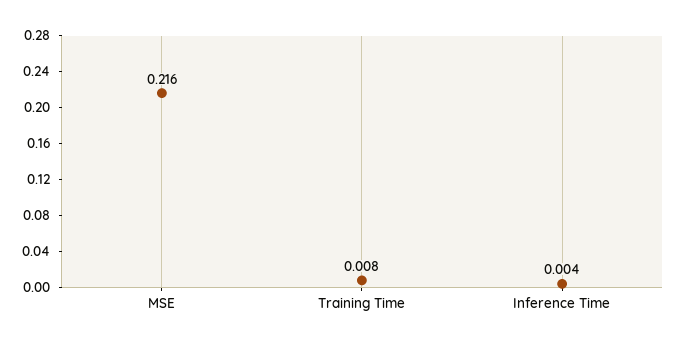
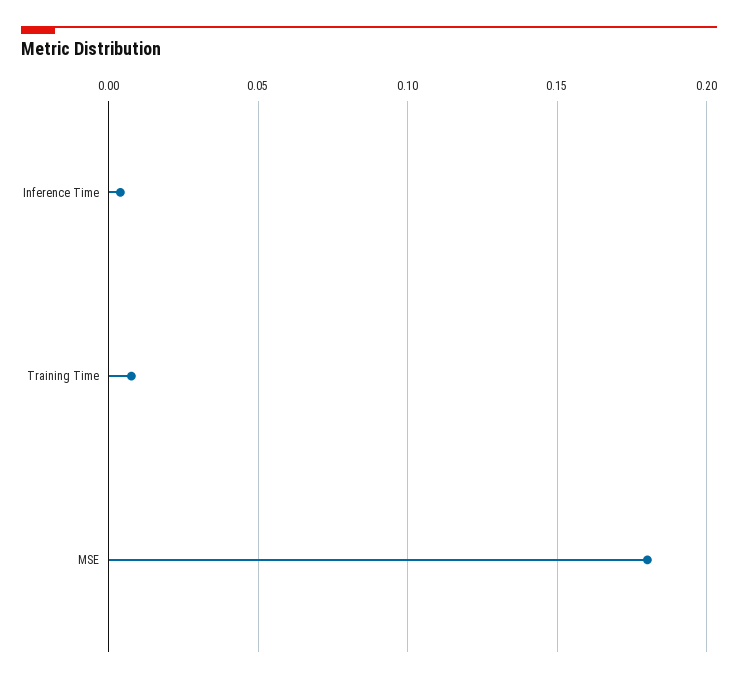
MSE: 0.216 -> 0.18

